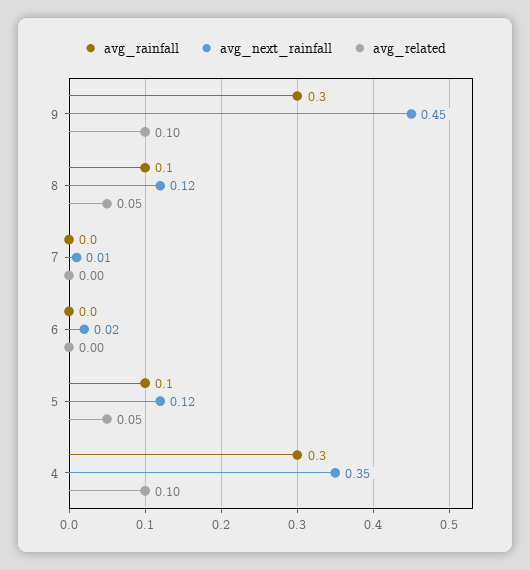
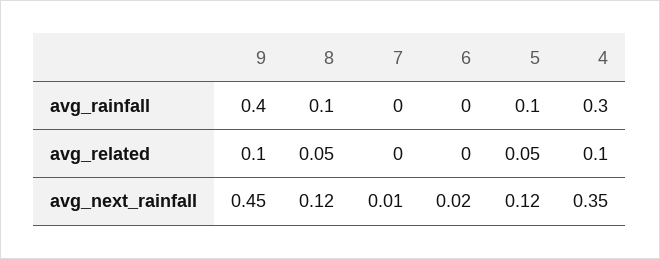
avg_rainfall, 9: 0.3 -> 0.4

